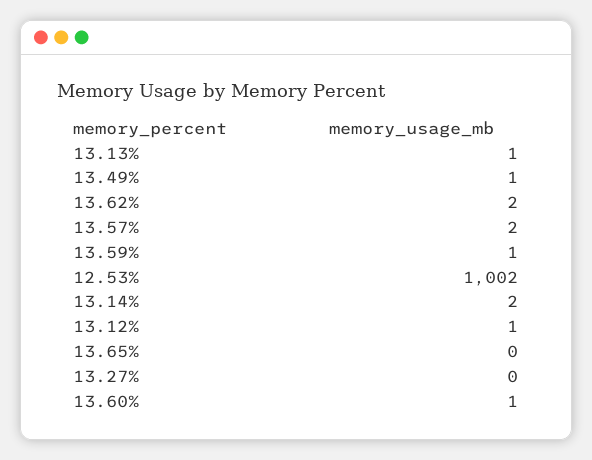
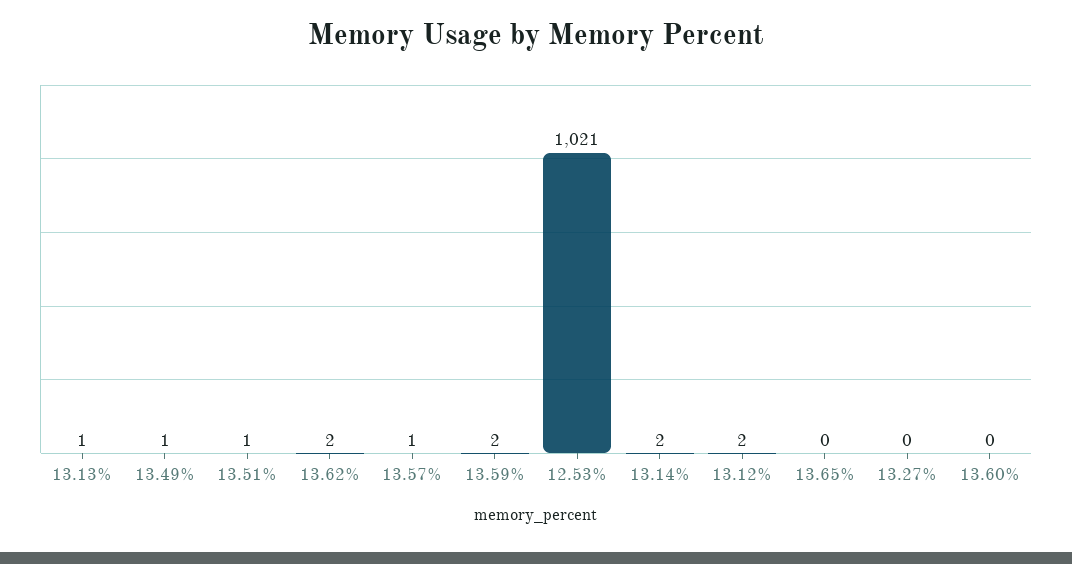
13.57%: 2 -> 1
13.59%: 1 -> 2
12.53%: 1002 -> 1021
13.12%: 1 -> 2
13.60%: 1 -> 0
13.51%: none -> 1

